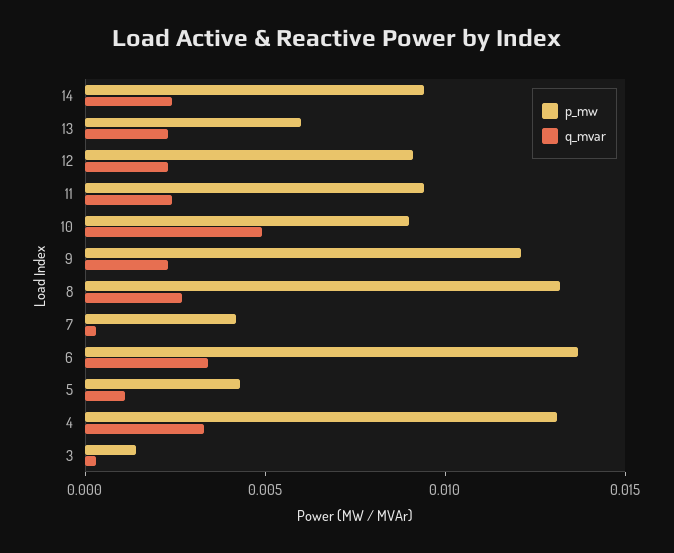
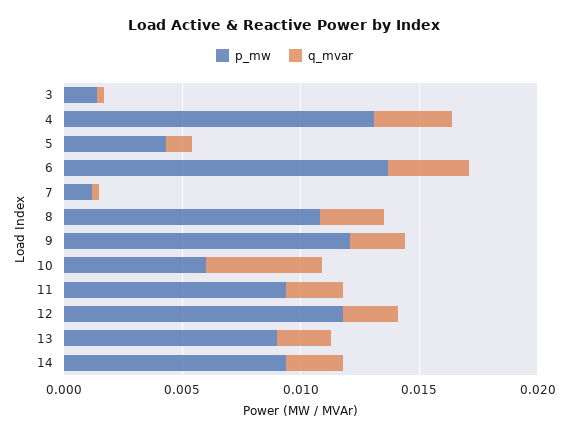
p_mw, 13: 0.006 -> 0.009
p_mw, 12: 0.009 -> 0.012
p_mw, 10: 0.009 -> 0.006
p_mw, 8: 0.013 -> 0.011
p_mw, 7: 0.004 -> 0.001

